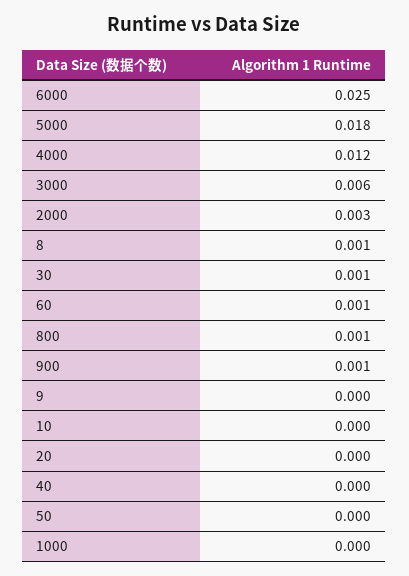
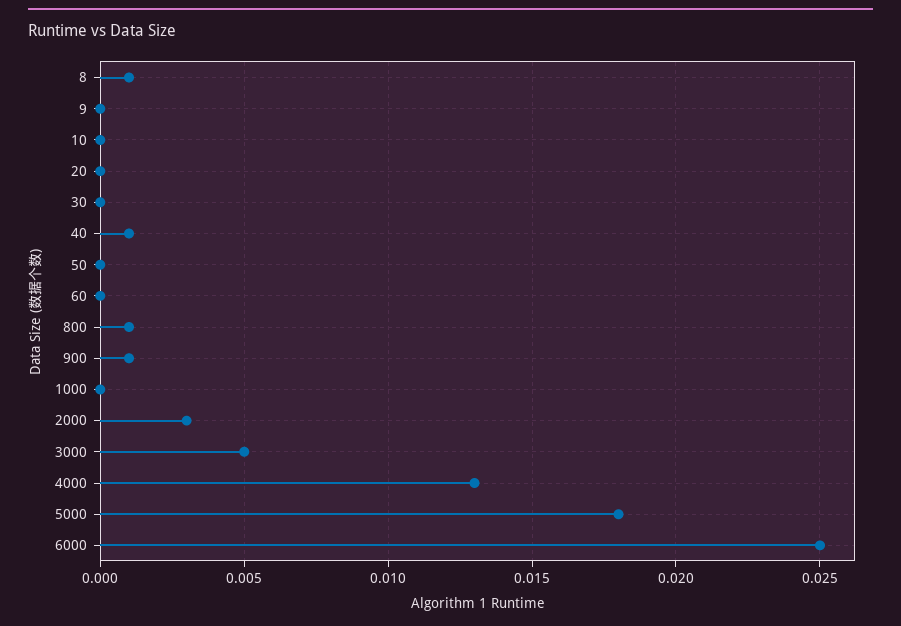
4000: 0.012 -> 0.013
3000: 0.006 -> 0.005
30: 0.001 -> 0
60: 0.001 -> 0
40: 0 -> 0.001

